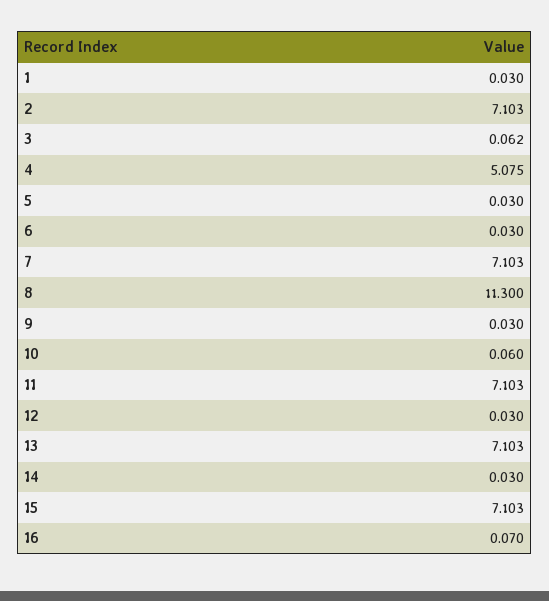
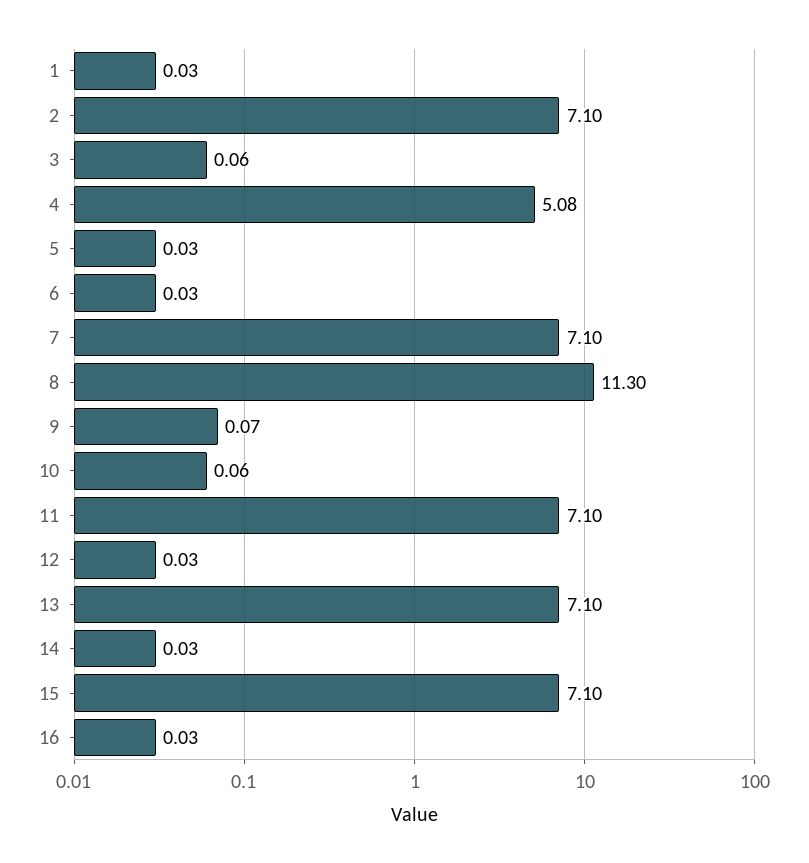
9: 0.03 -> 0.07
16: 0.07 -> 0.03

